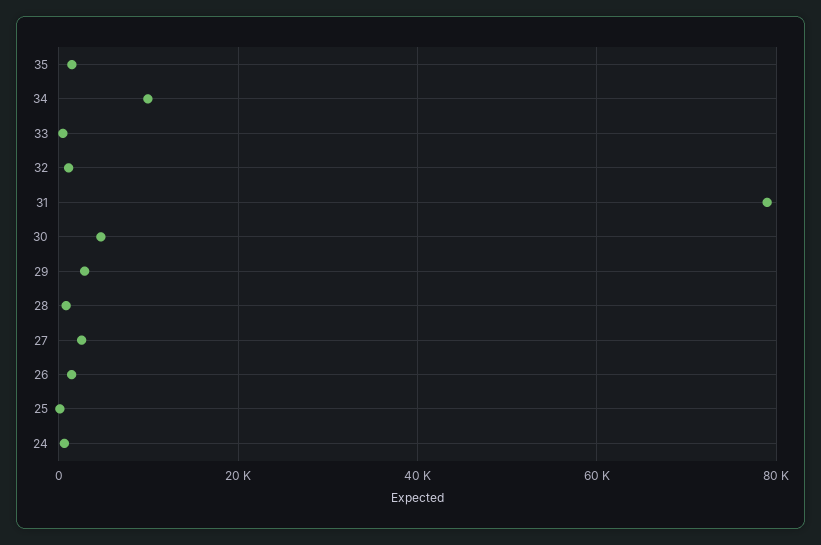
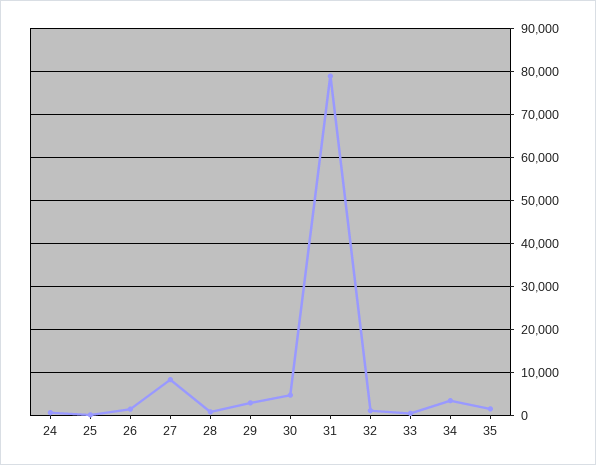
34: 10000 -> 4000
27: 2000 -> 8000

